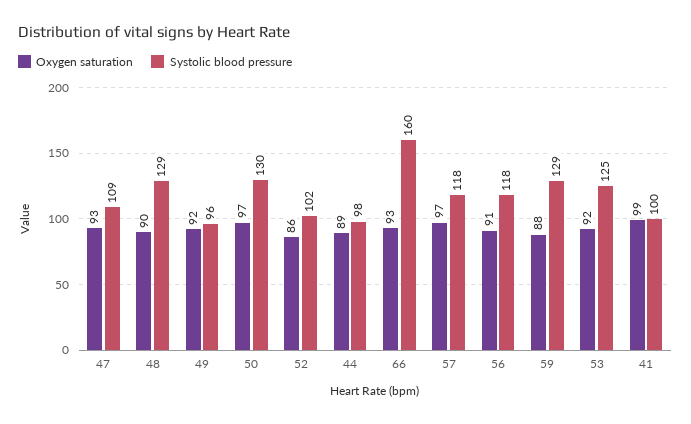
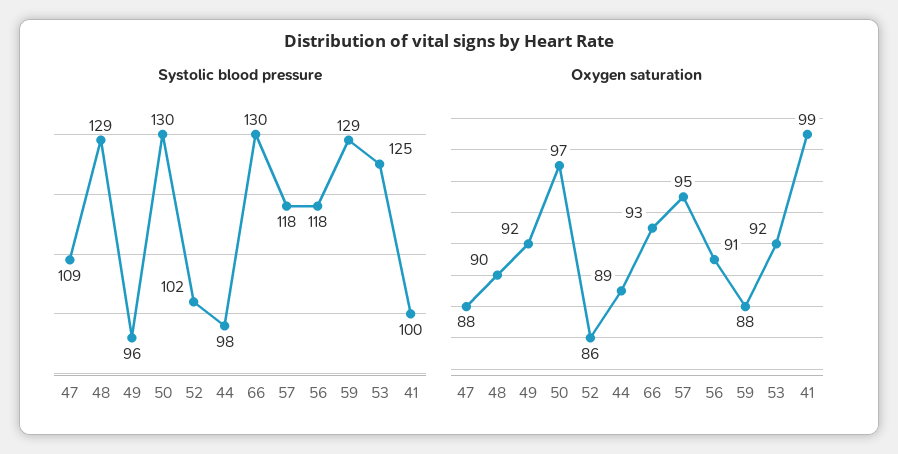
Oxygen saturation, 47: 93 -> 88
Systolic blood pressure, 66: 160 -> 130
Oxygen saturation, 57: 97 -> 95

